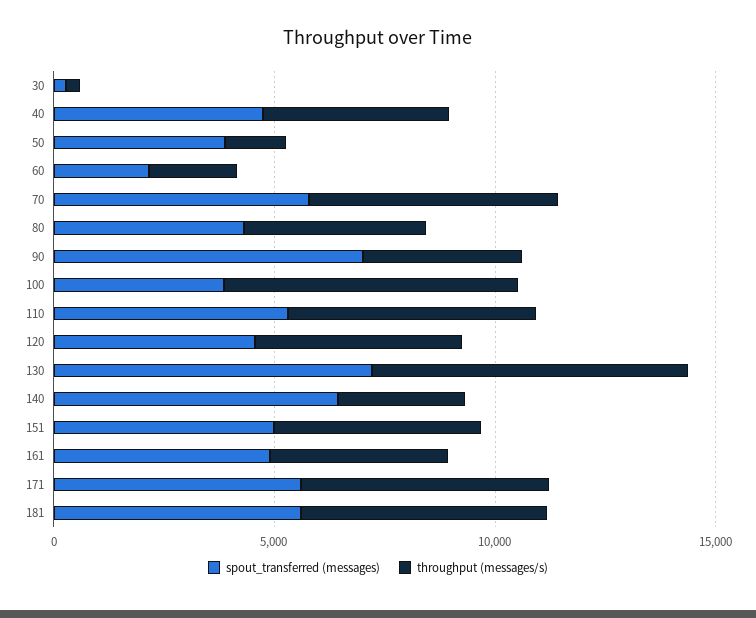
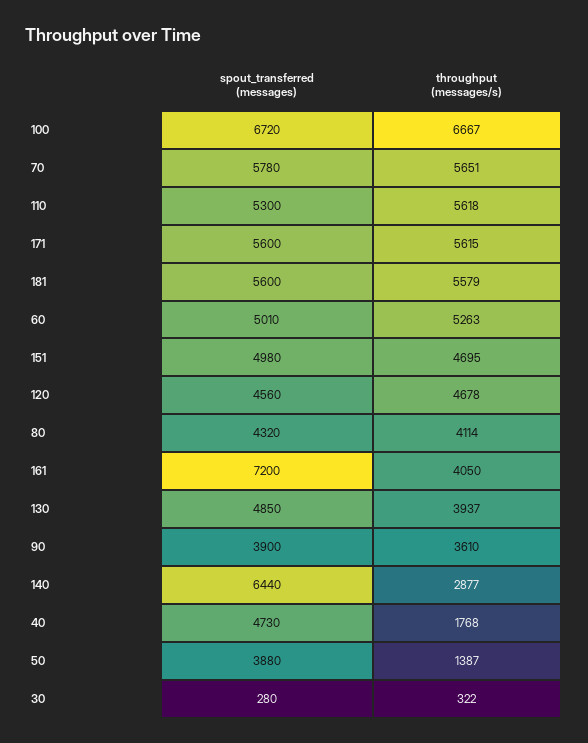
throughput (messages/s), 40: 4000 -> 1768
spout_transferred (messages), 60: 2000 -> 5010
throughput (messages/s), 60: 2000 -> 5263
spout_transferred (messages), 90: 7000 -> 3900
spout_transferred (messages), 100: 4000 -> 6720
spout_transferred (messages), 130: 7000 -> 4850
throughput (messages/s), 130: 7000 -> 3937
spout_transferred (messages), 161: 5000 -> 7200

